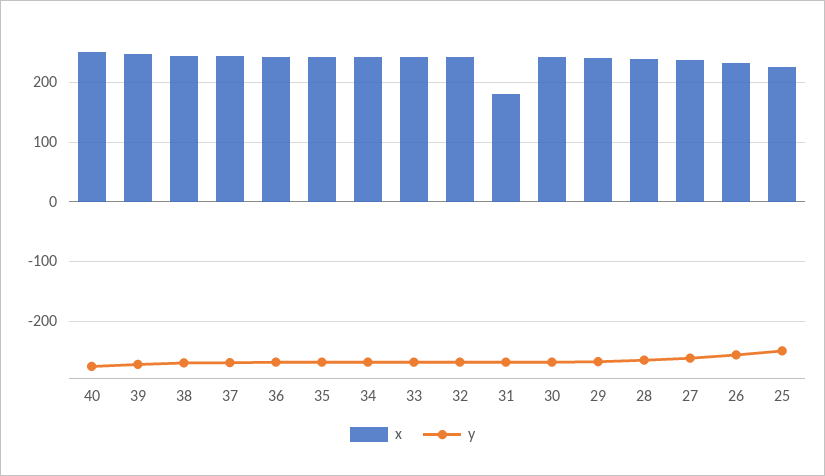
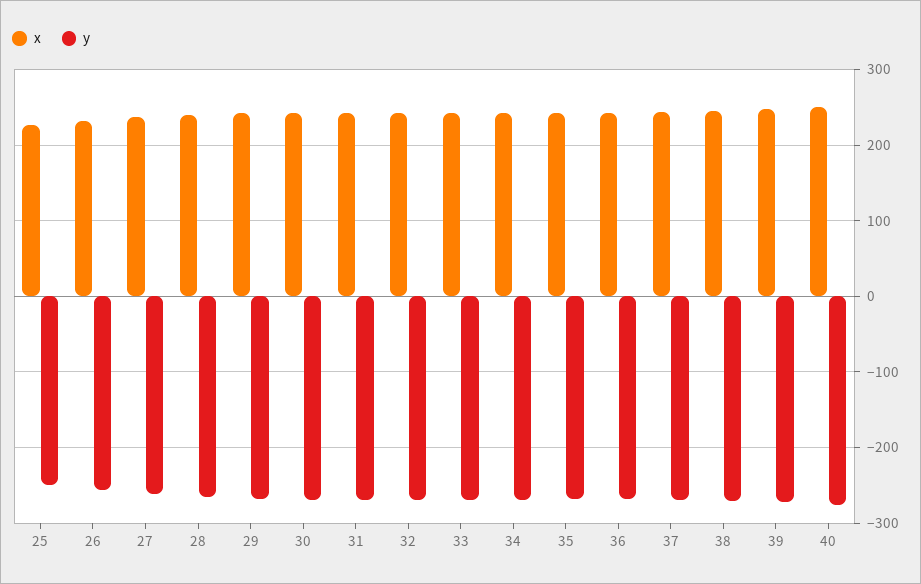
x, 31: 180 -> 240

